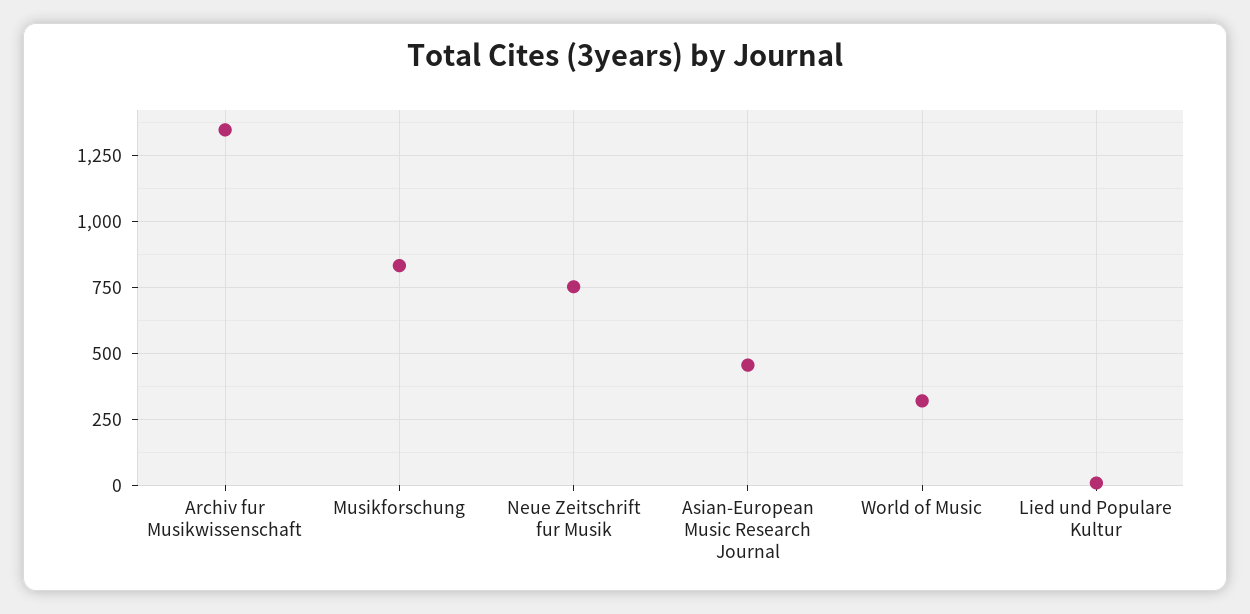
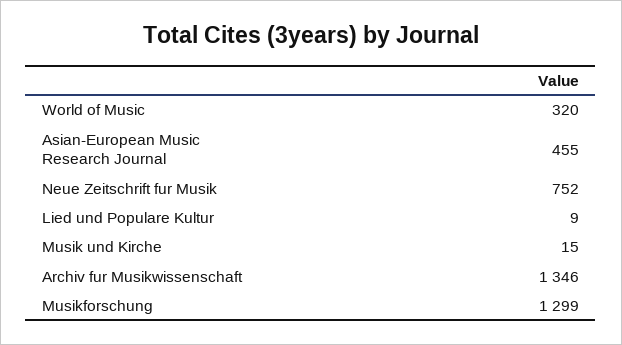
Musikforschung: 825 -> 1299
Musik und Kirche: none -> 15

